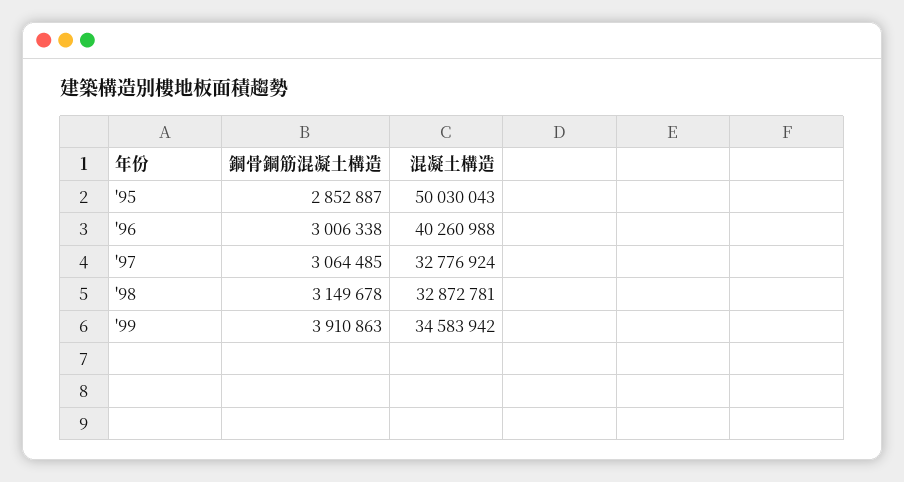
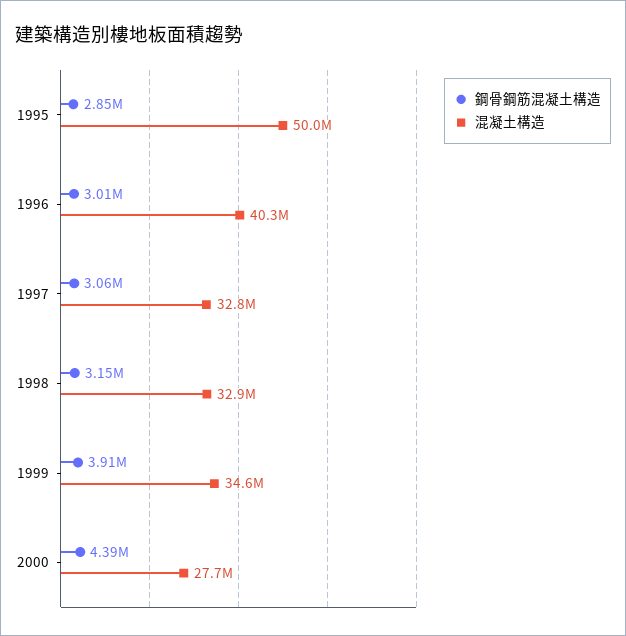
鋼骨鋼筋混凝土構造, 2000: none -> 4390000
混凝土構造, 2000: none -> 27700000

